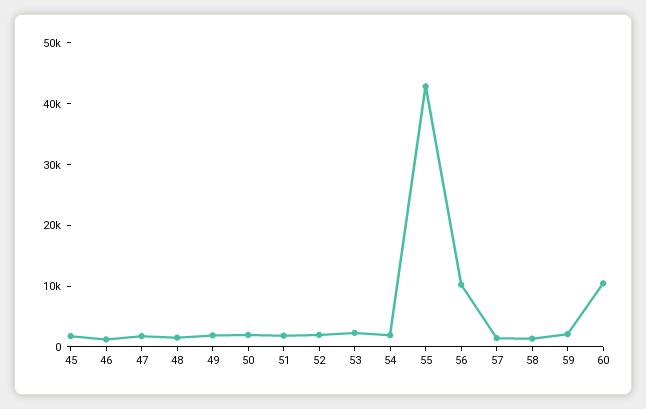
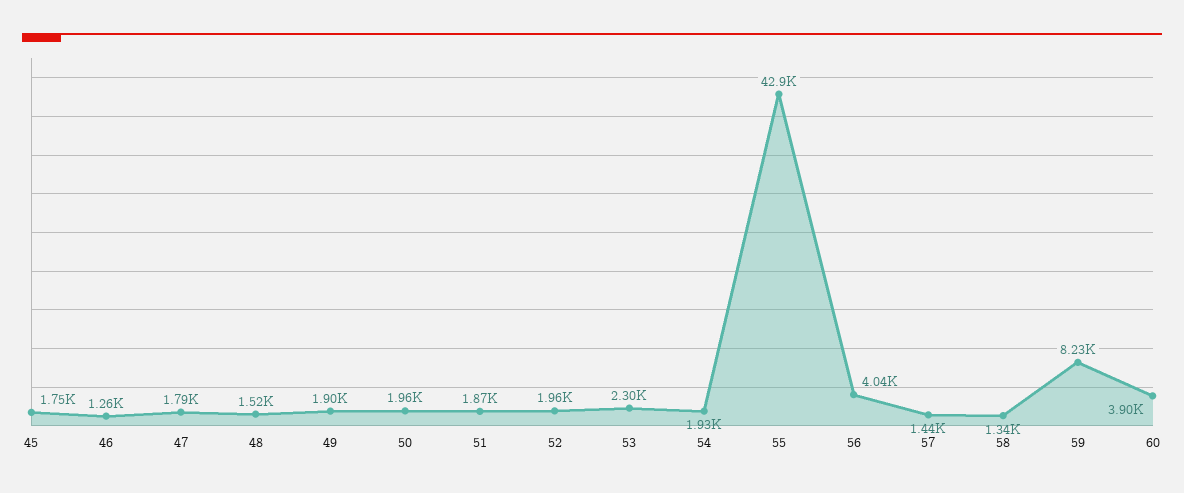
56: 10000 -> 4040
59: 2000 -> 8230
60: 10000 -> 3900

